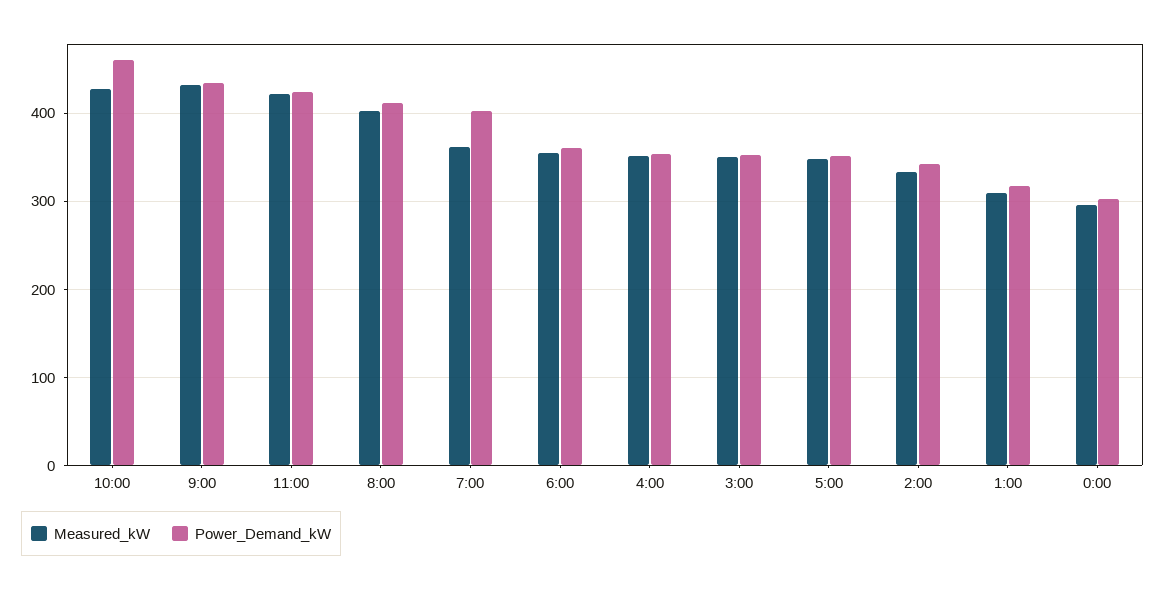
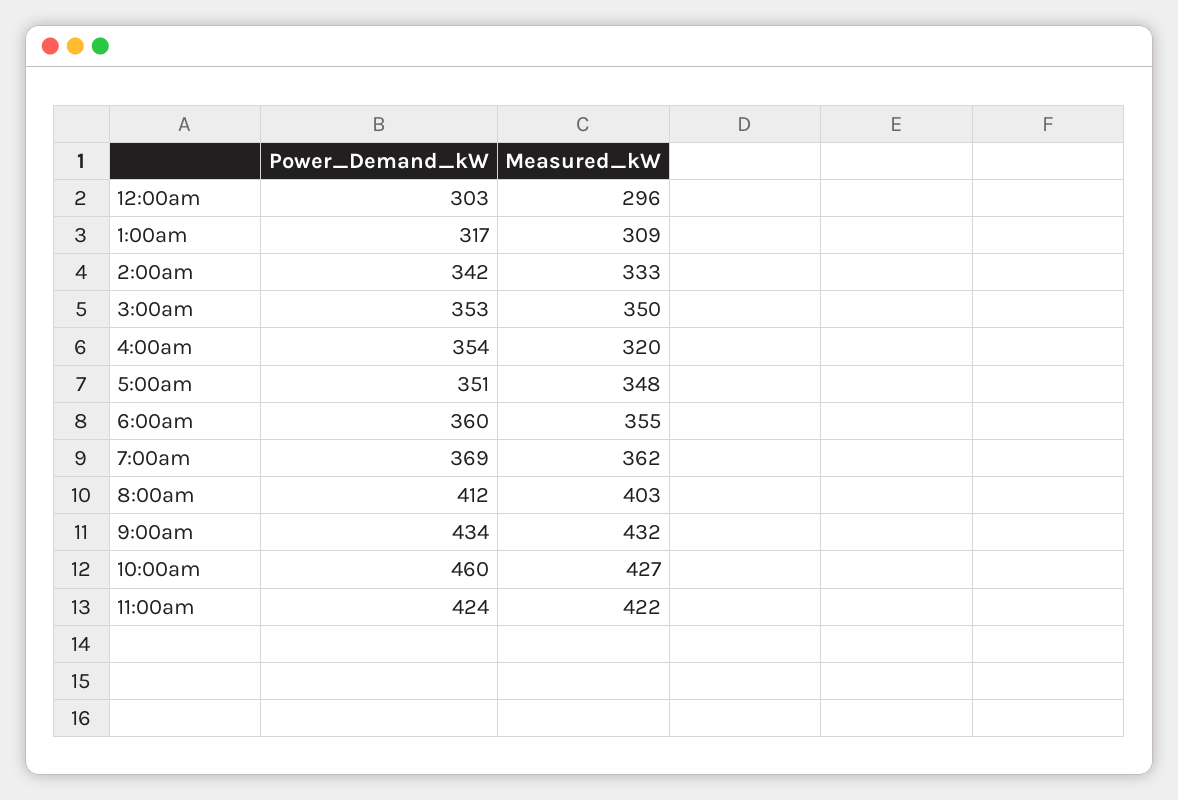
Power_Demand_kW, 7:00: 400 -> 369
Measured_kW, 4:00: 350 -> 320

